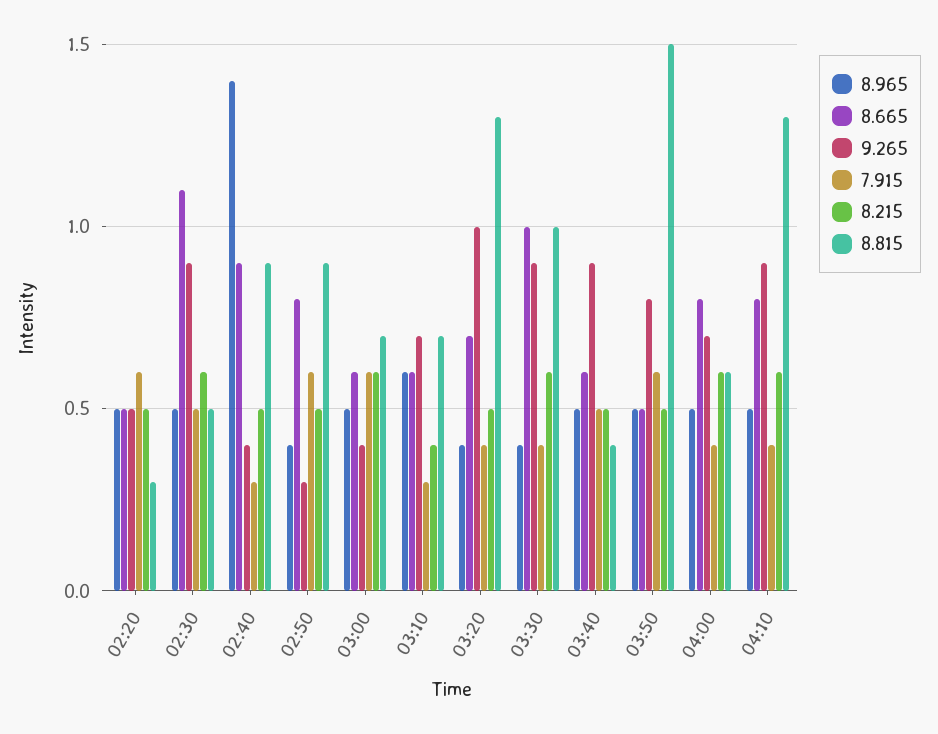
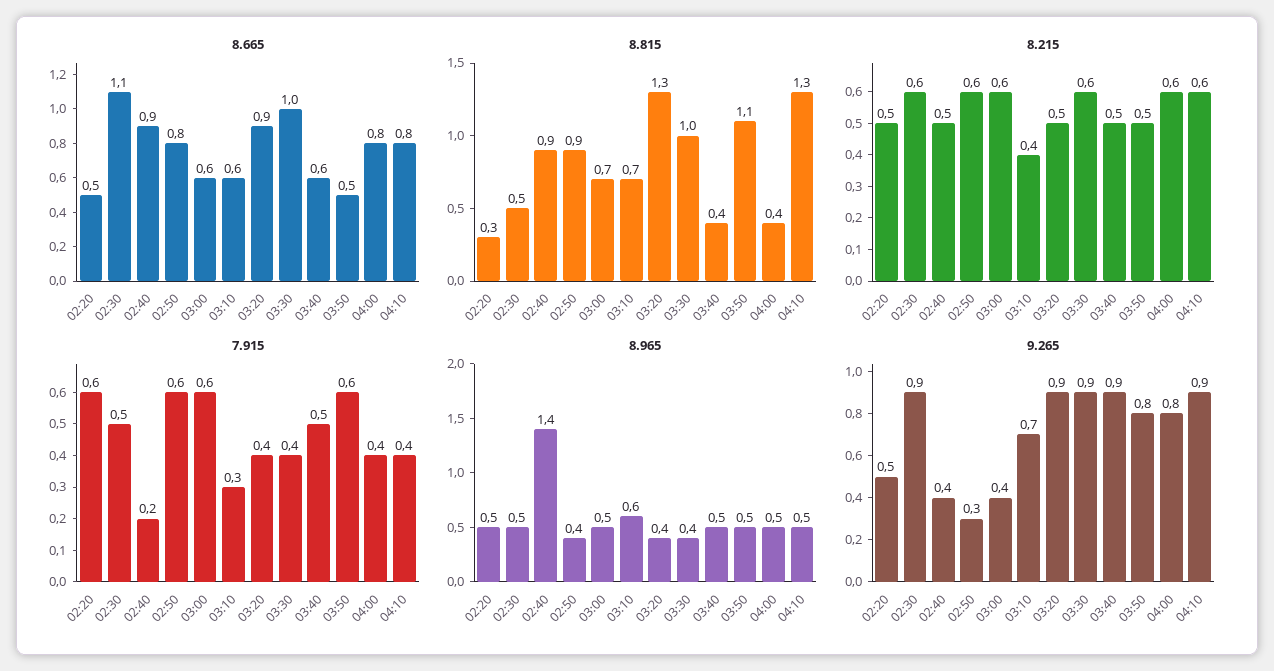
7.915, 02:40: 0.3 -> 0.2
8.215, 02:50: 0.5 -> 0.6
8.665, 03:20: 0.7 -> 0.9
9.265, 03:20: 1 -> 0.9
8.815, 03:50: 1.5 -> 1.1
9.265, 04:00: 0.7 -> 0.8
8.815, 04:00: 0.6 -> 0.4

